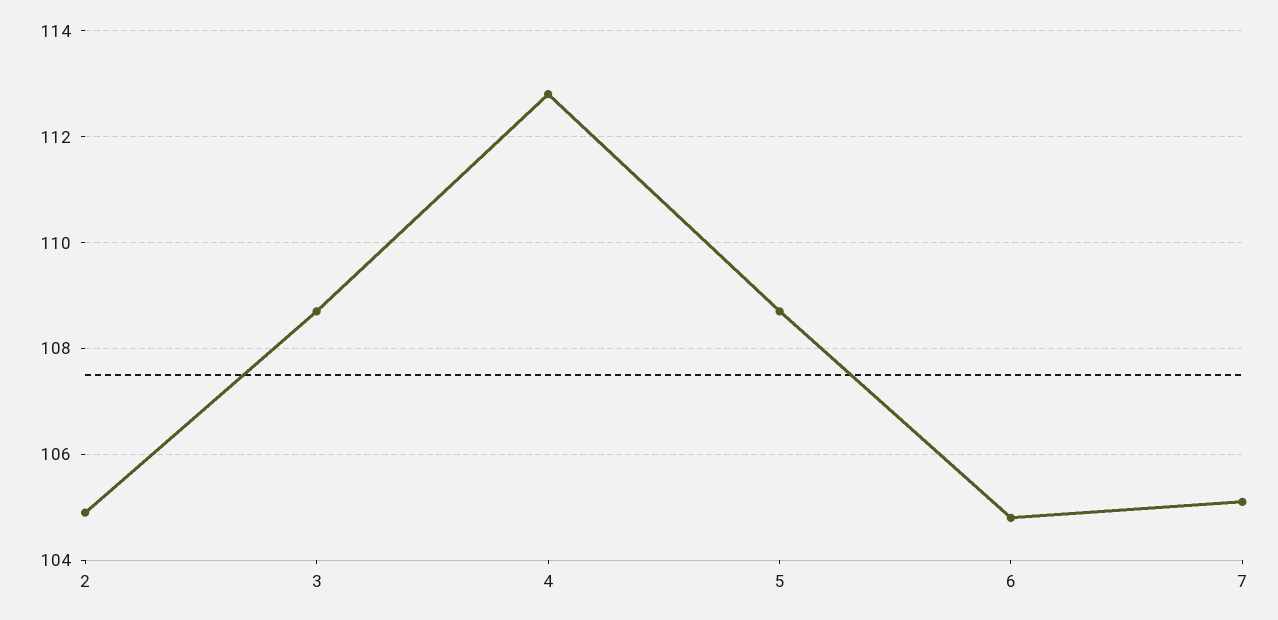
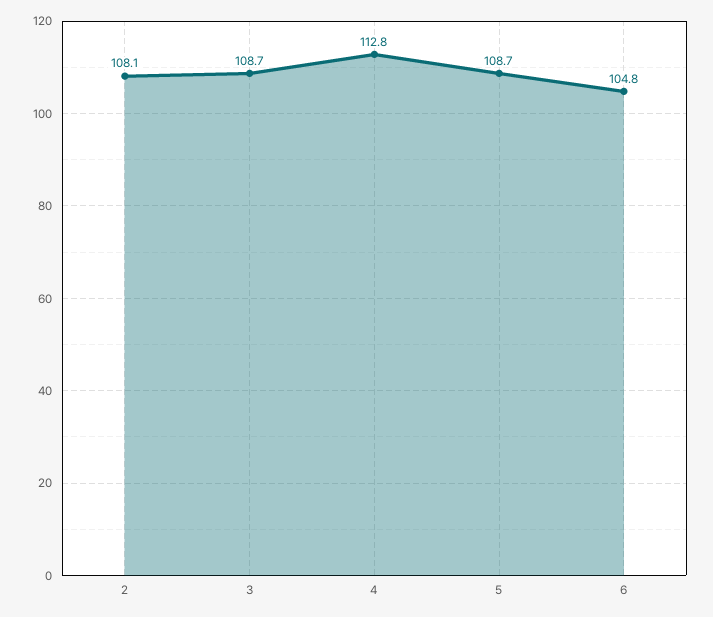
2: 105 -> 108.1
7: 105 -> none

